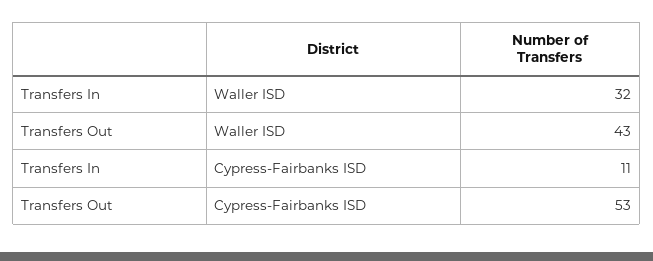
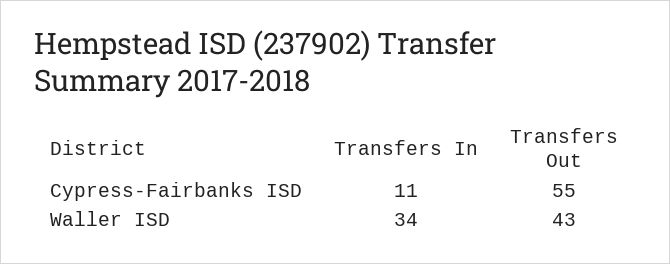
Transfers In, Waller ISD: 32 -> 34
Transfers Out, Cypress-Fairbanks ISD: 53 -> 55

